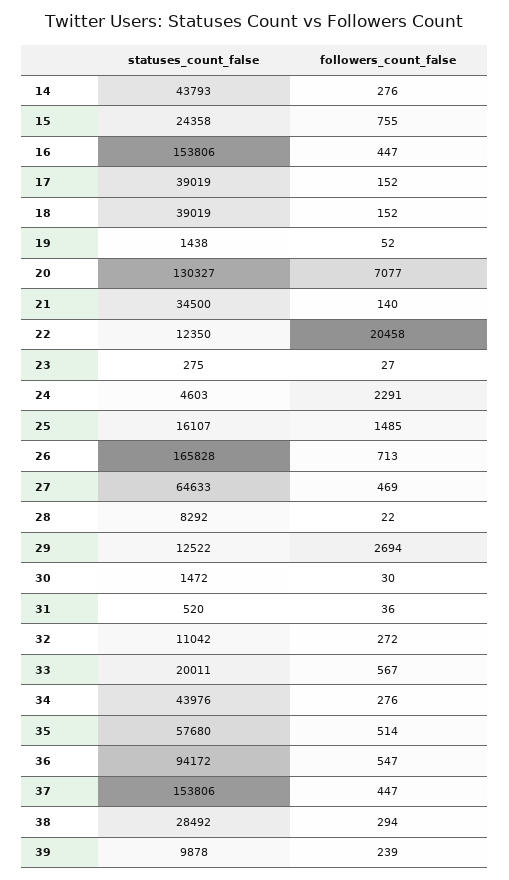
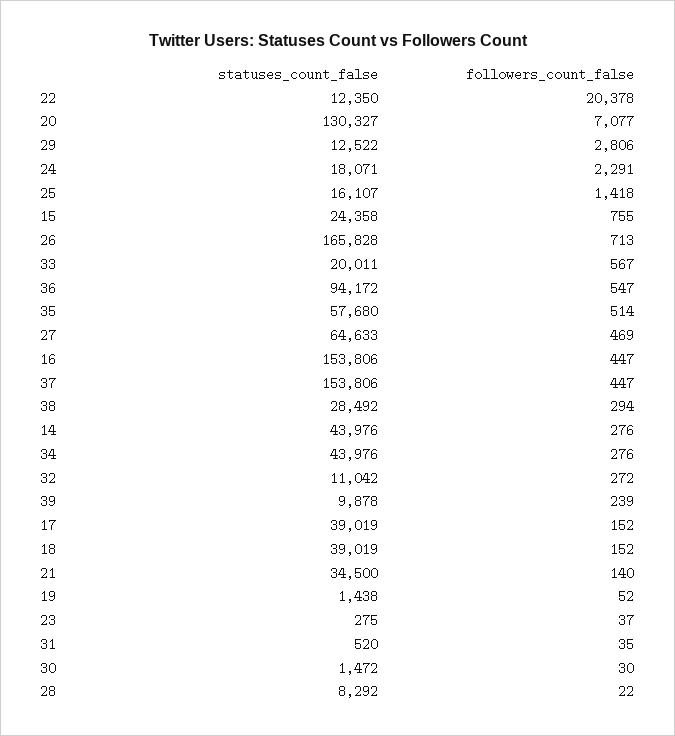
statuses_count_false, 14: 43793 -> 43976
followers_count_false, 22: 20458 -> 20378
followers_count_false, 23: 27 -> 37
statuses_count_false, 24: 4603 -> 18071
followers_count_false, 25: 1485 -> 1418
followers_count_false, 29: 2694 -> 2806
followers_count_false, 31: 36 -> 35

